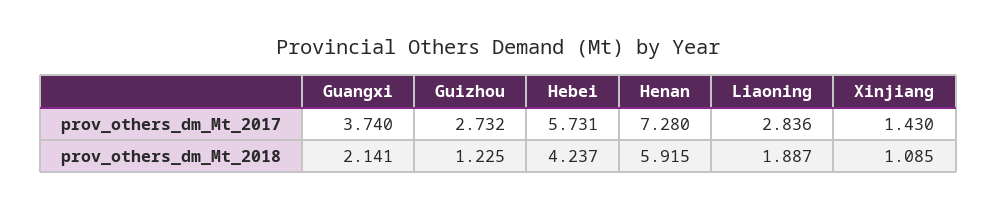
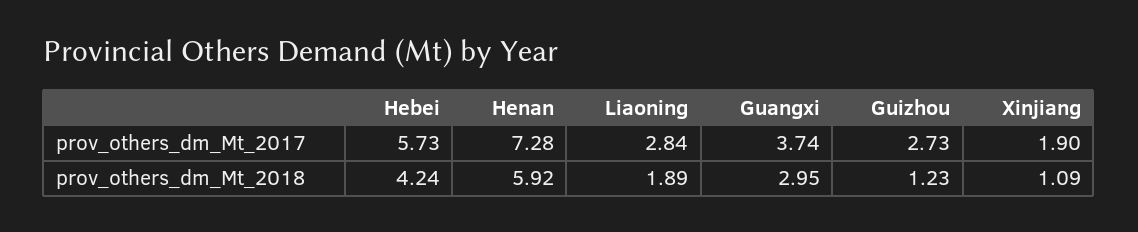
Xinjiang, prov_others_dm_Mt_2017: 1.43 -> 1.9
Guangxi, prov_others_dm_Mt_2018: 2.141 -> 2.95

